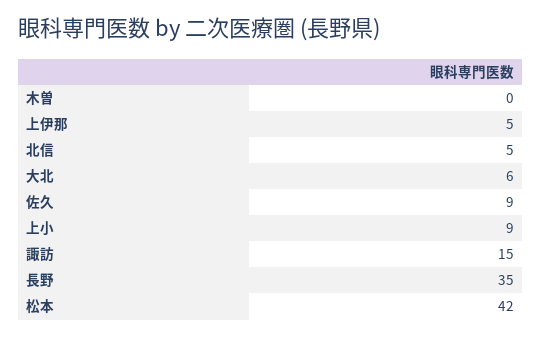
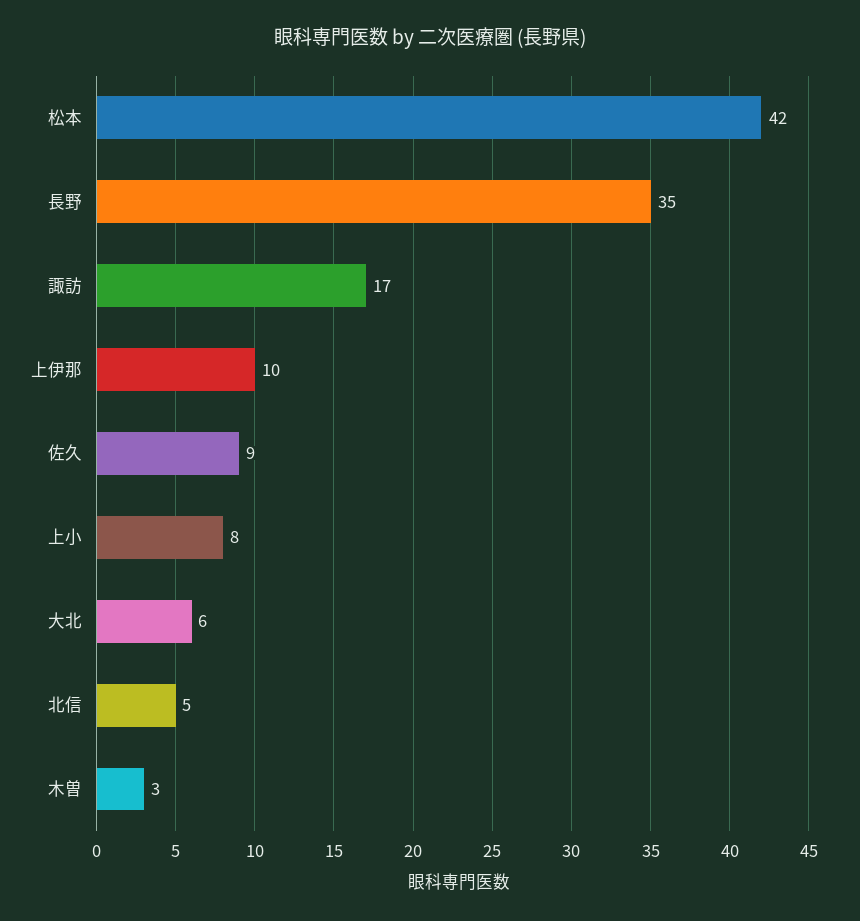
木曽: 0 -> 3
上伊那: 5 -> 10
上小: 9 -> 8
諏訪: 15 -> 17

